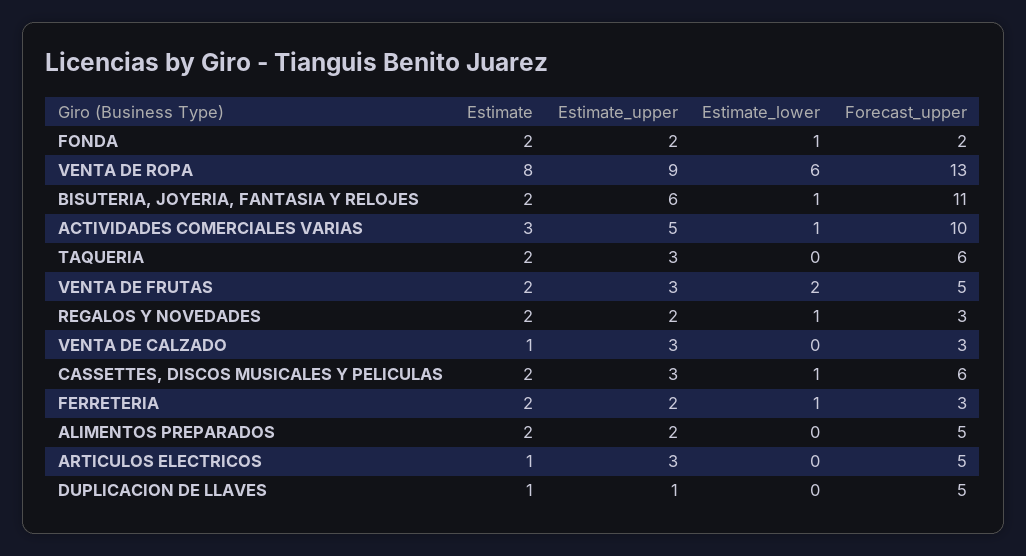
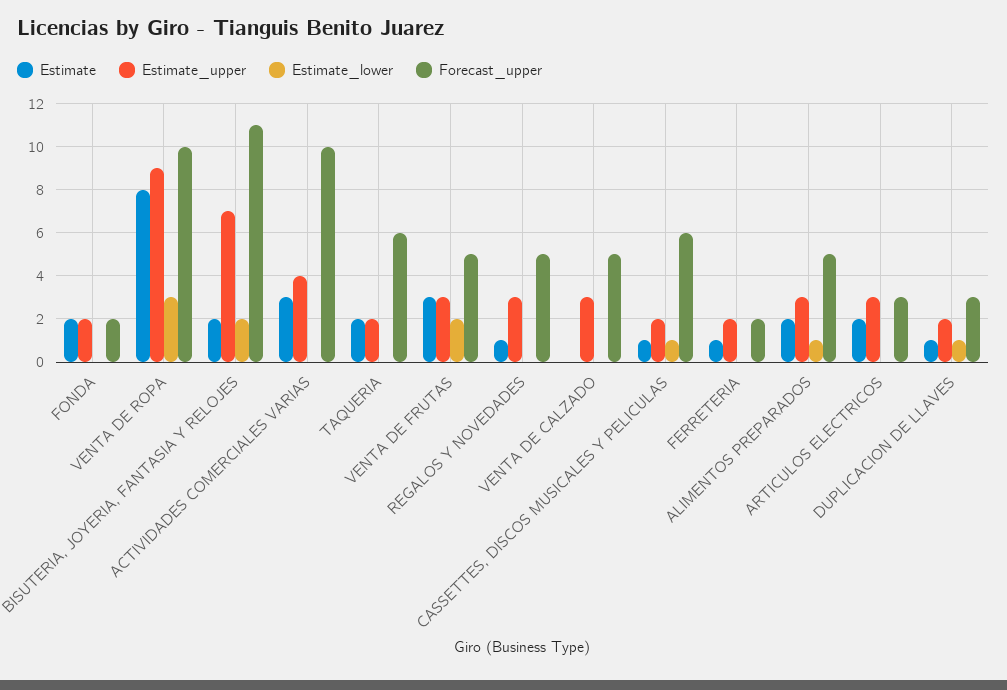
Estimate_lower, FONDA: 1 -> 0
Estimate_lower, VENTA DE ROPA: 6 -> 3
Forecast_upper, VENTA DE ROPA: 13 -> 10
Estimate_upper, BISUTERIA, JOYERIA, FANTASIA Y RELOJES: 6 -> 7
Estimate_lower, BISUTERIA, JOYERIA, FANTASIA Y RELOJES: 1 -> 2
Estimate_upper, ACTIVIDADES COMERCIALES VARIAS: 5 -> 4
Estimate_lower, ACTIVIDADES COMERCIALES VARIAS: 1 -> 0
Estimate_upper, TAQUERIA: 3 -> 2
Estimate, VENTA DE FRUTAS: 2 -> 3
Estimate, REGALOS Y NOVEDADES: 2 -> 1
Estimate_upper, REGALOS Y NOVEDADES: 2 -> 3
Estimate_lower, REGALOS Y NOVEDADES: 1 -> 0
Forecast_upper, REGALOS Y NOVEDADES: 3 -> 5
Estimate, VENTA DE CALZADO: 1 -> 0
Forecast_upper, VENTA DE CALZADO: 3 -> 5
Estimate, CASSETTES, DISCOS MUSICALES Y PELICULAS: 2 -> 1
Estimate_upper, CASSETTES, DISCOS MUSICALES Y PELICULAS: 3 -> 2
Estimate, FERRETERIA: 2 -> 1
Estimate_lower, FERRETERIA: 1 -> 0
Forecast_upper, FERRETERIA: 3 -> 2
Estimate_upper, ALIMENTOS PREPARADOS: 2 -> 3
Estimate_lower, ALIMENTOS PREPARADOS: 0 -> 1
Estimate, ARTICULOS ELECTRICOS: 1 -> 2
Forecast_upper, ARTICULOS ELECTRICOS: 5 -> 3
Estimate_upper, DUPLICACION DE LLAVES: 1 -> 2
Estimate_lower, DUPLICACION DE LLAVES: 0 -> 1
Forecast_upper, DUPLICACION DE LLAVES: 5 -> 3

